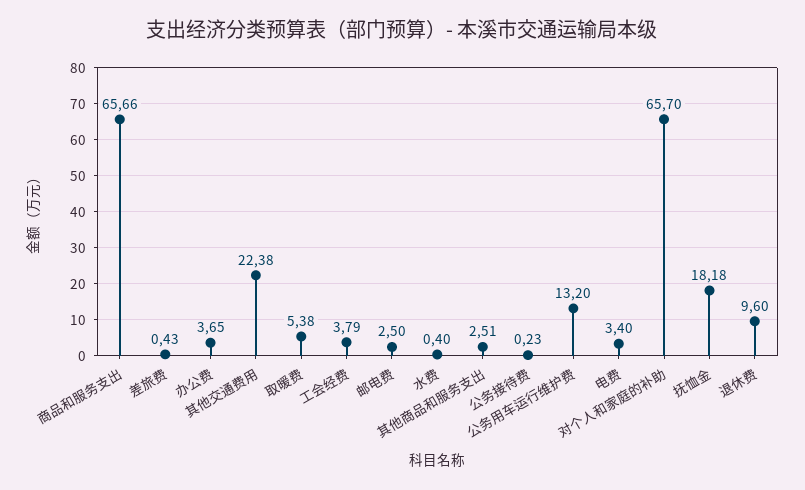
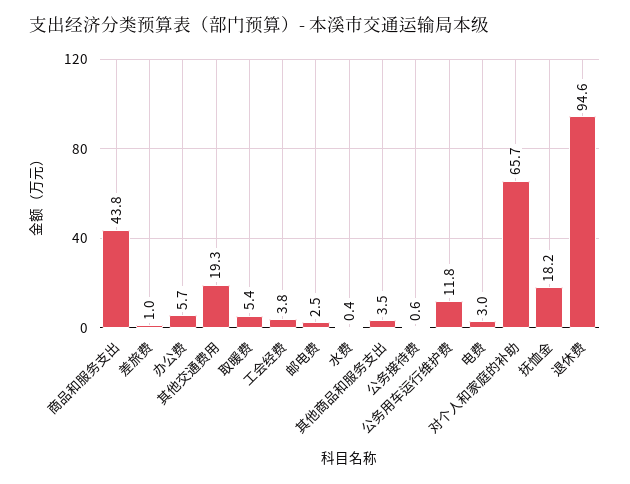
商品和服务支出: 65.66 -> 43.8
差旅费: 0.43 -> 1
办公费: 3.65 -> 5.7
其他交通费用: 22.38 -> 19.3
其他商品和服务支出: 2.51 -> 3.5
公务接待费: 0.23 -> 0.6
公务用车运行维护费: 13.2 -> 11.8
电费: 3.4 -> 3
退休费: 9.6 -> 94.6

